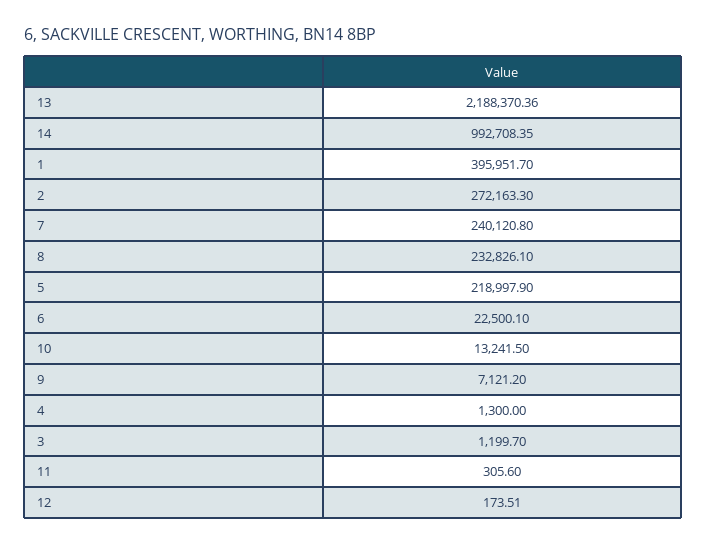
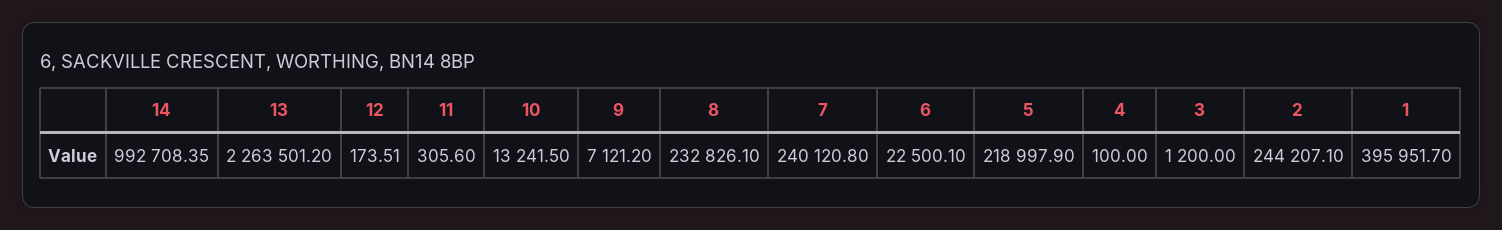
13: 2188370.36 -> 2263501.2
2: 272163.3 -> 244207.1
4: 1300 -> 100
3: 1199.7 -> 1200

